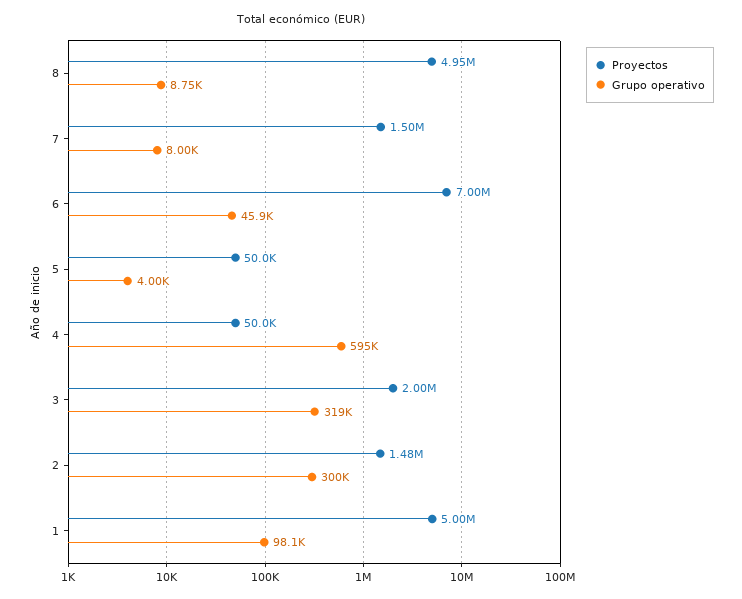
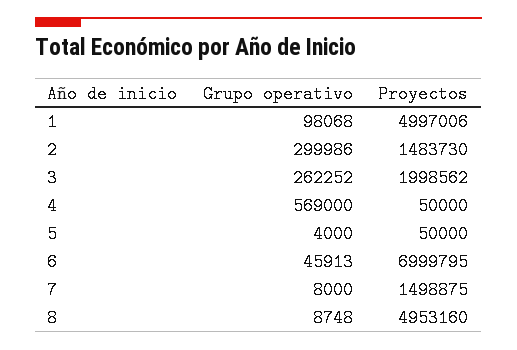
Grupo operativo, 4: 595000 -> 569000
Grupo operativo, 3: 319000 -> 262252

